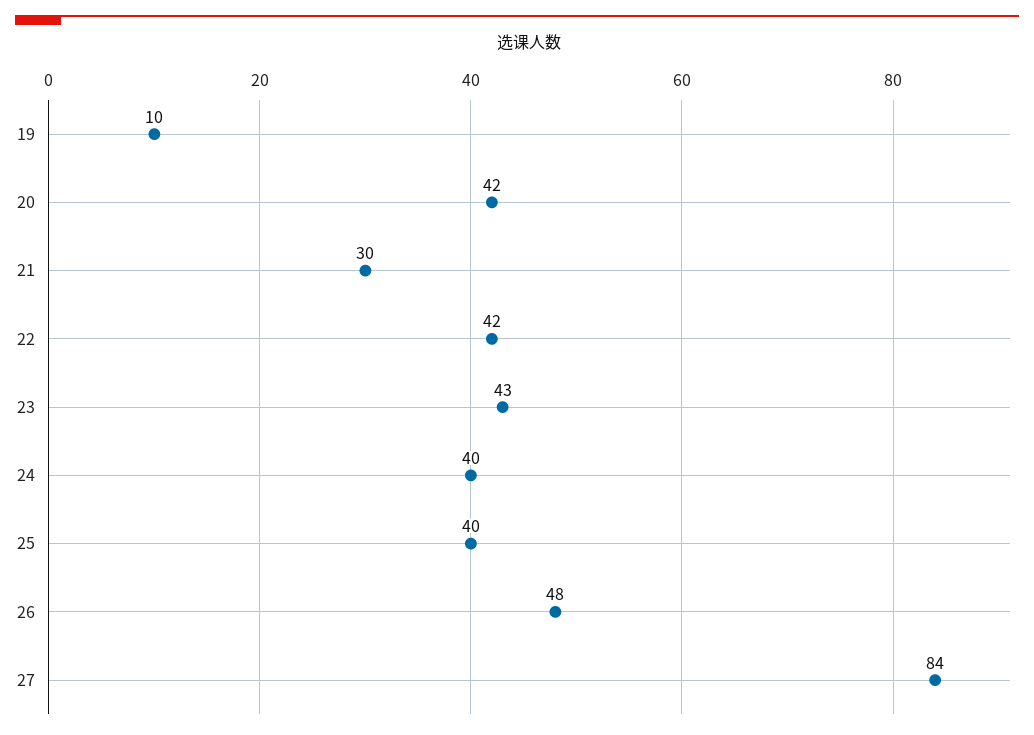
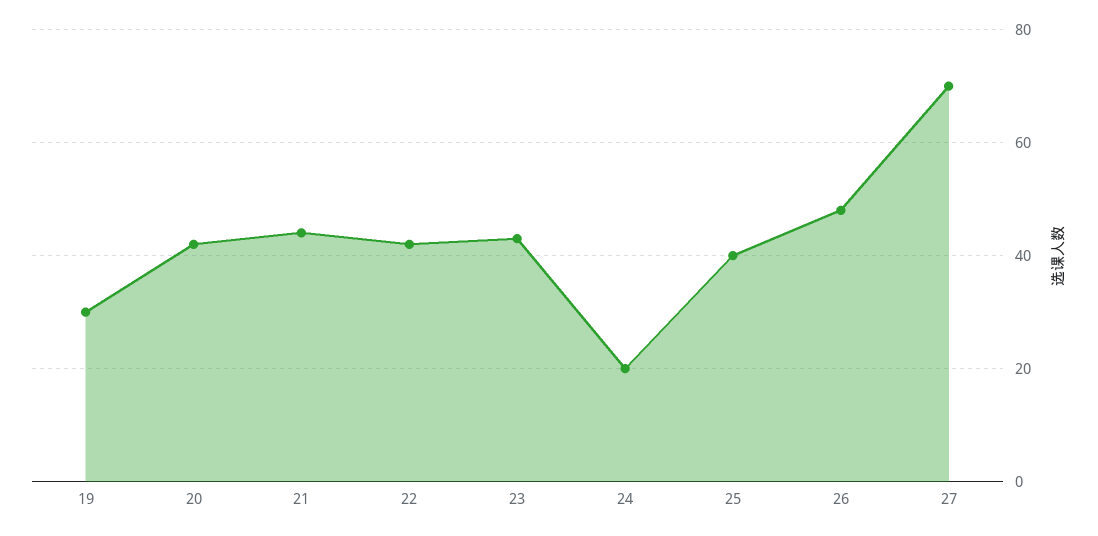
19: 10 -> 30
21: 30 -> 45
24: 40 -> 20
27: 84 -> 70

